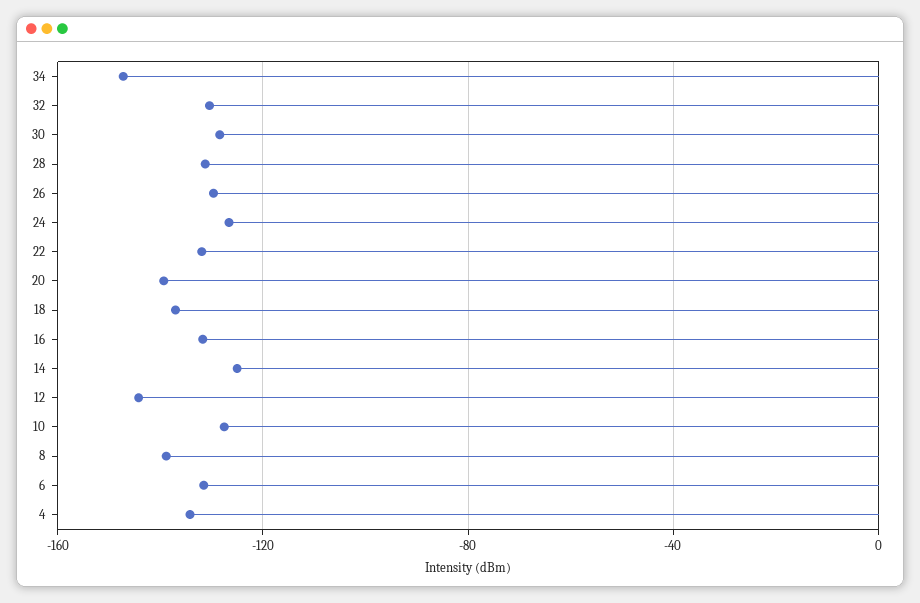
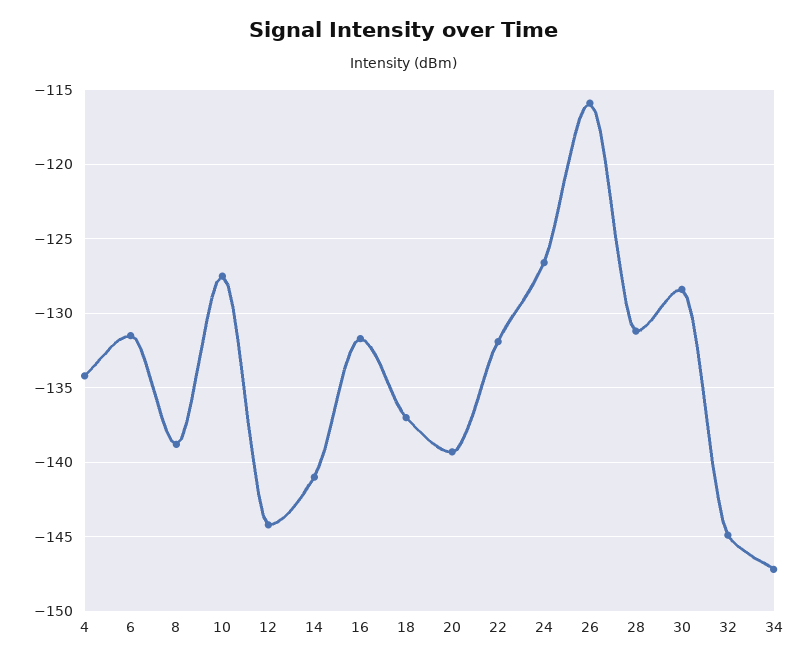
32: -130 -> -145
26: -130 -> -116
14: -125 -> -141

